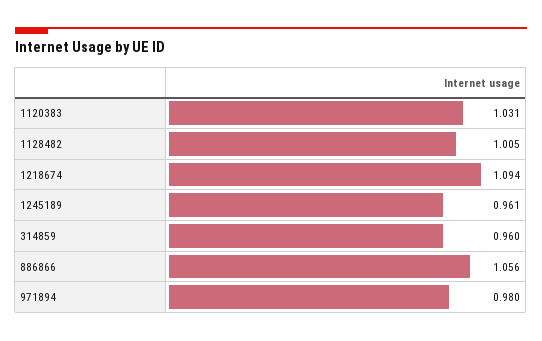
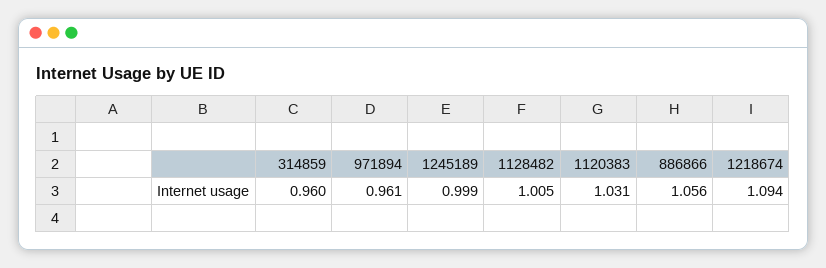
1245189: 0.961 -> 0.999
971894: 0.98 -> 0.961

